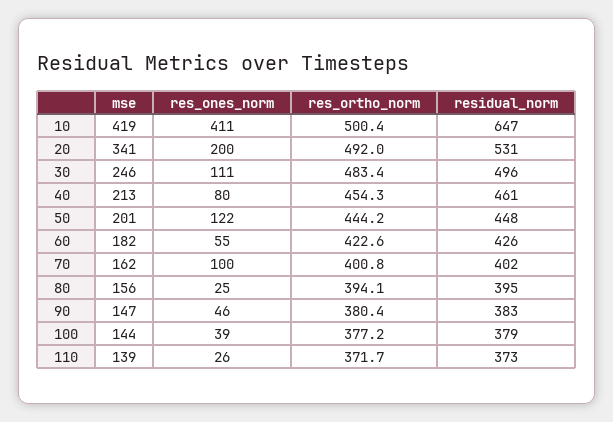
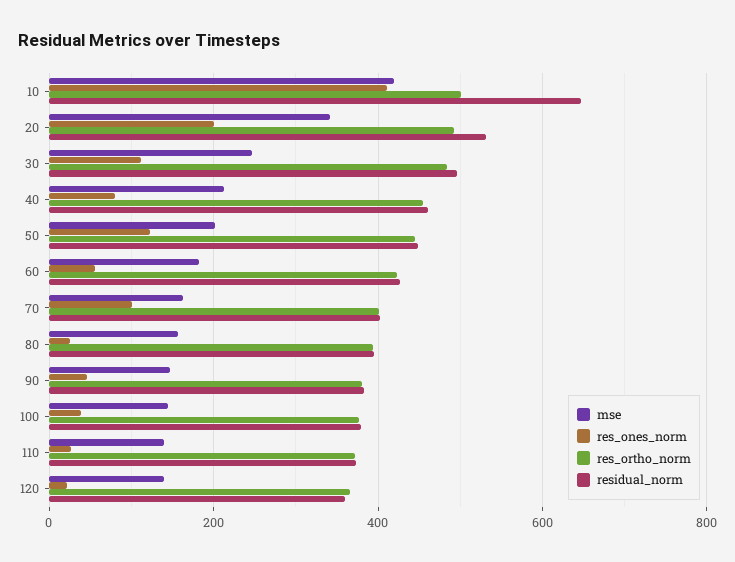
mse, 120: none -> 140
res_ones_norm, 120: none -> 20
res_ortho_norm, 120: none -> 360
residual_norm, 120: none -> 360

